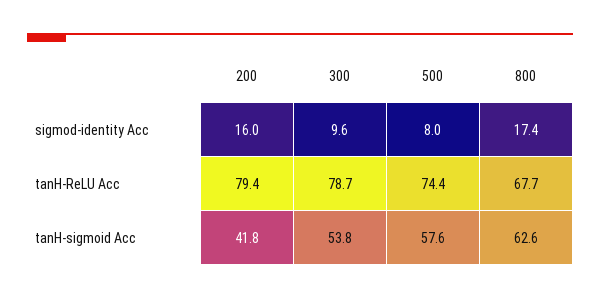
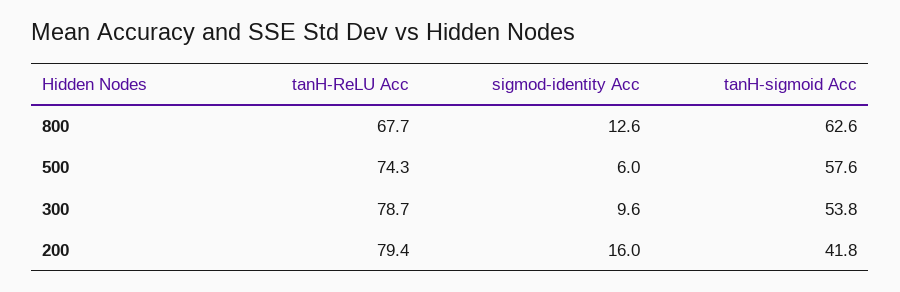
500, sigmod-identity Acc: 8 -> 6
800, sigmod-identity Acc: 17.4 -> 12.6
500, tanH-ReLU Acc: 74.4 -> 74.3

